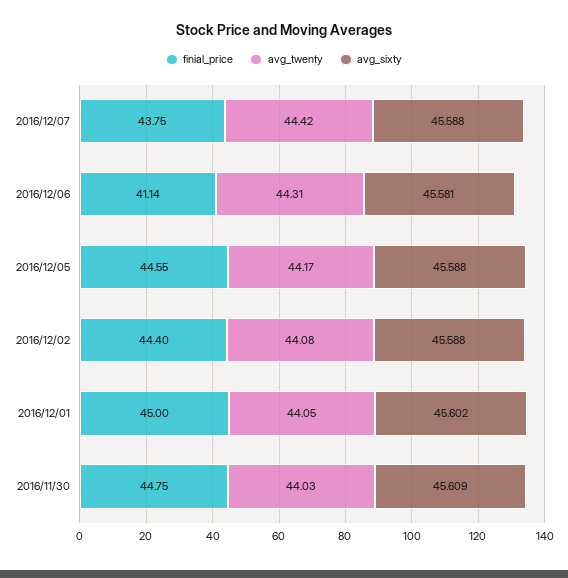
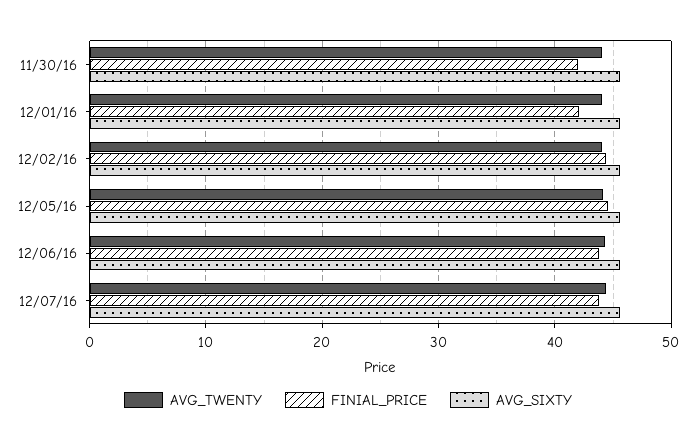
finial_price, 2016/12/06: 41.14 -> 44
finial_price, 2016/12/01: 45 -> 42
finial_price, 2016/11/30: 44.75 -> 42

